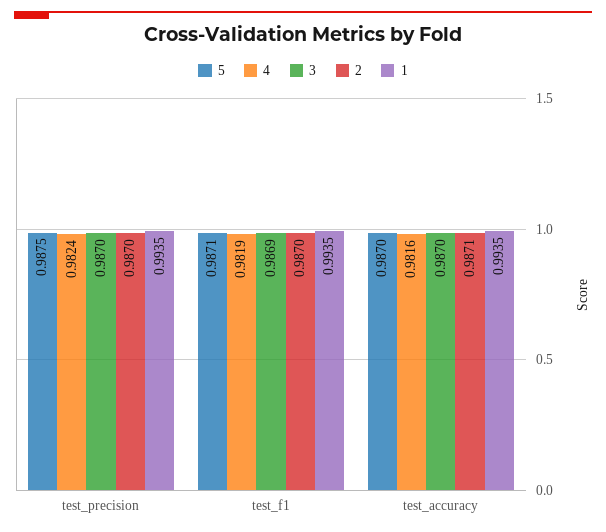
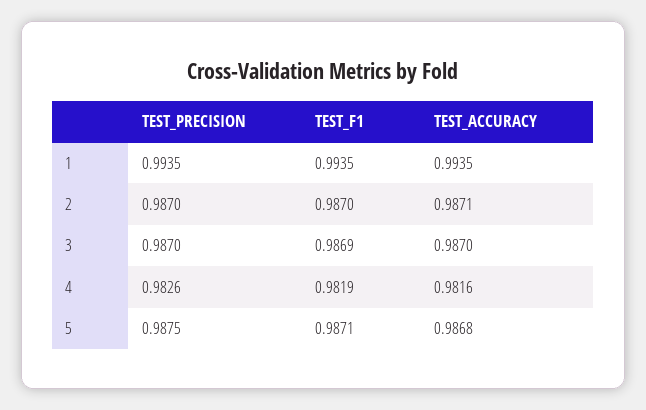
4, test_precision: 0.9824 -> 0.9826
5, test_accuracy: 0.987 -> 0.9868

